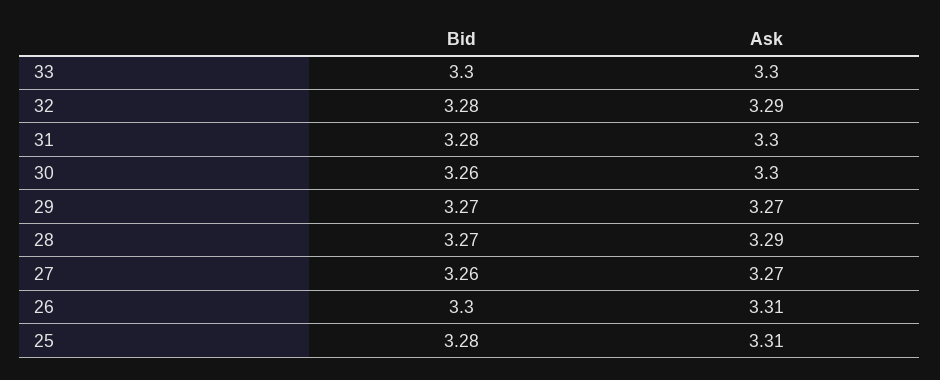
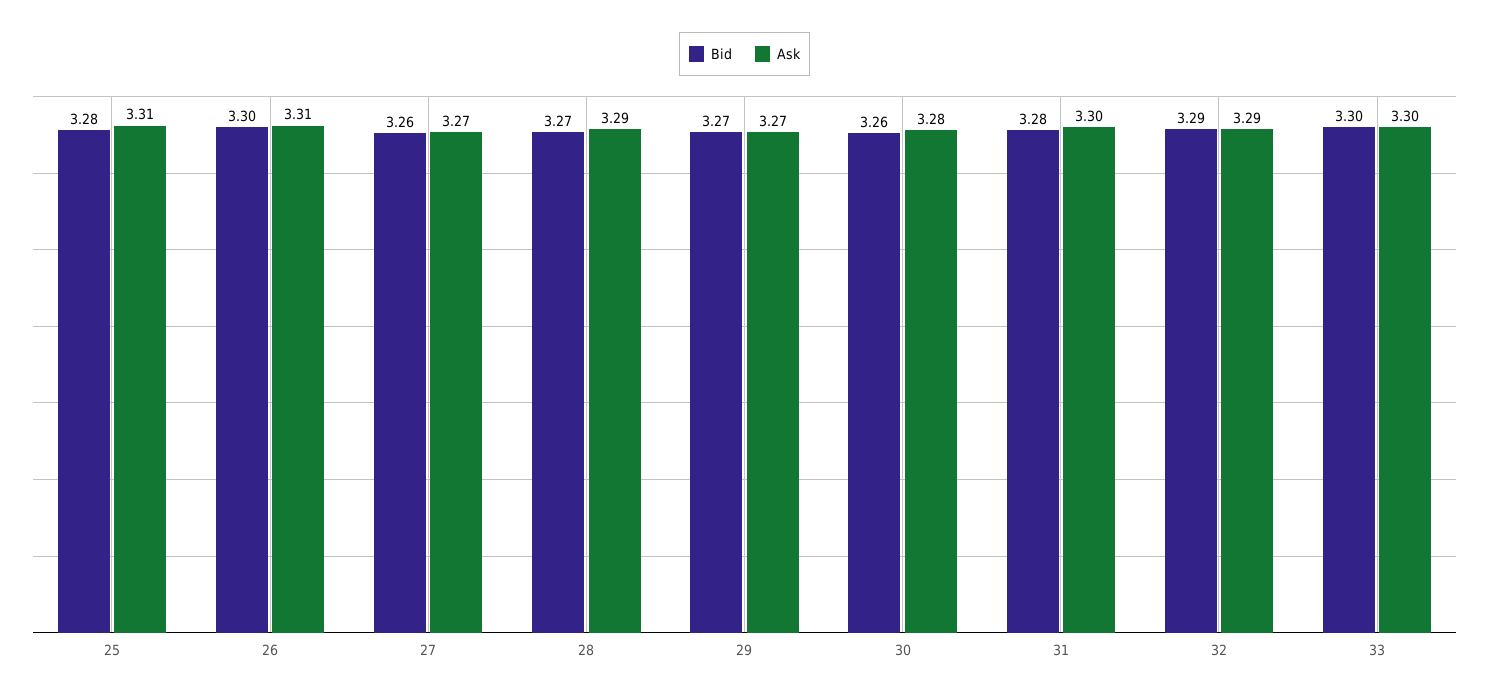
Bid, 32: 3.28 -> 3.29
Ask, 30: 3.3 -> 3.28

